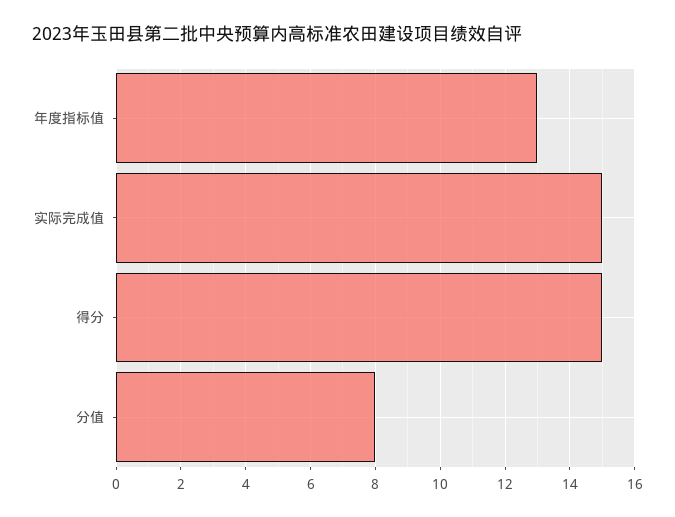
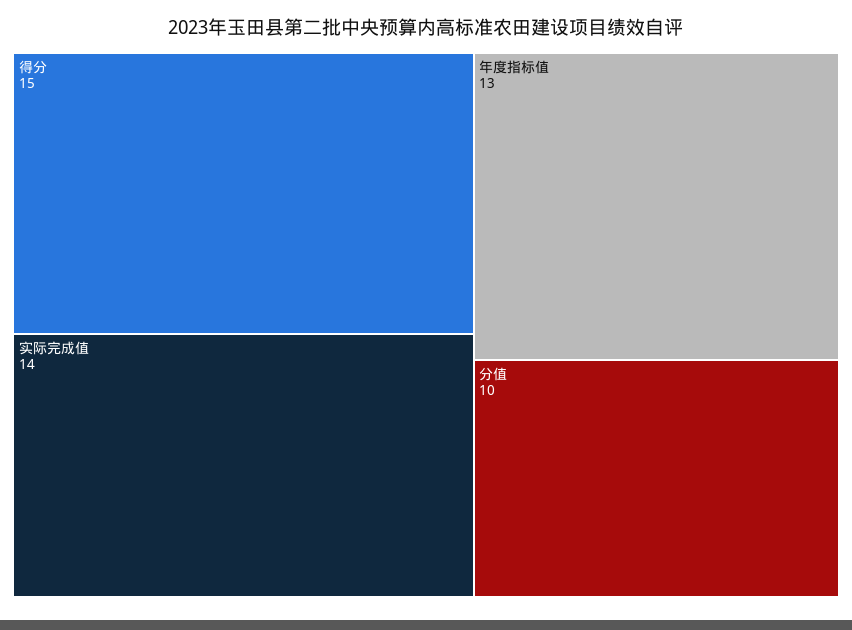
实际完成值: 15 -> 14
分值: 8 -> 10

